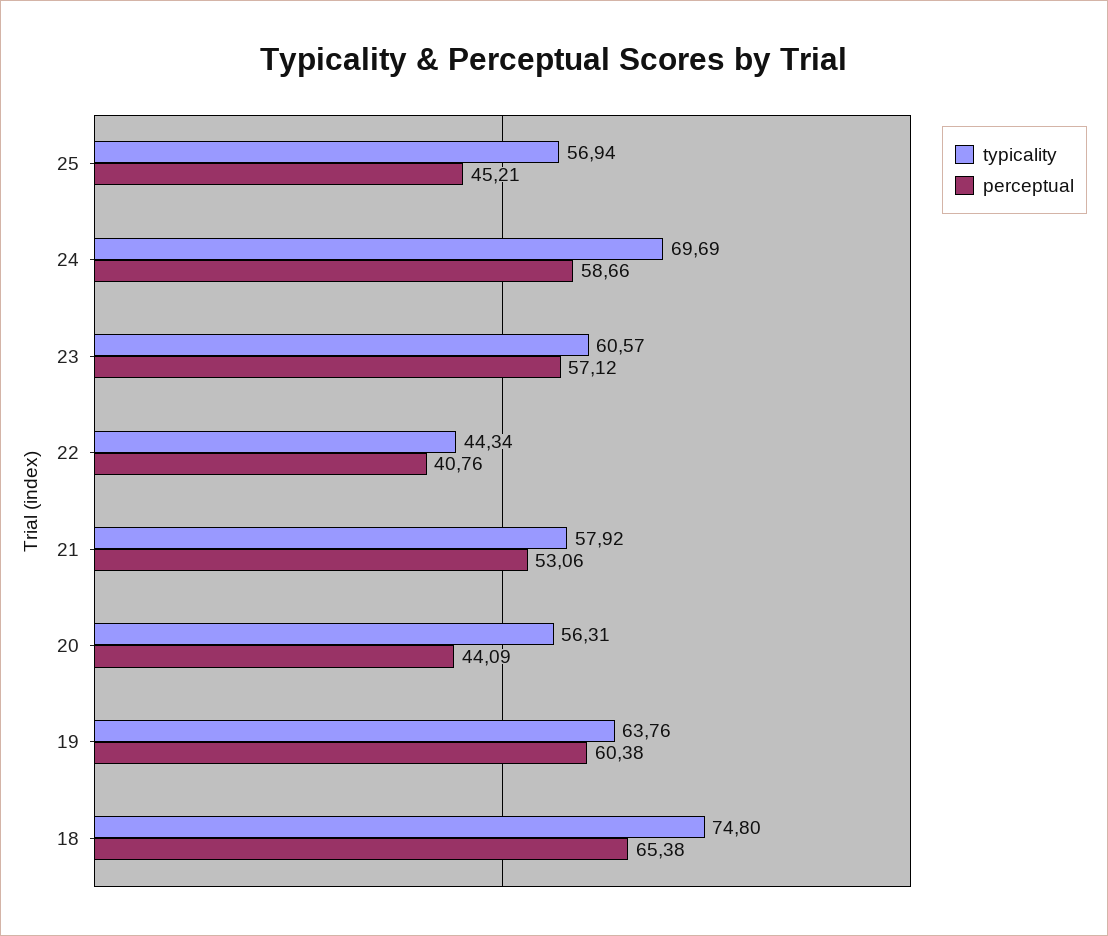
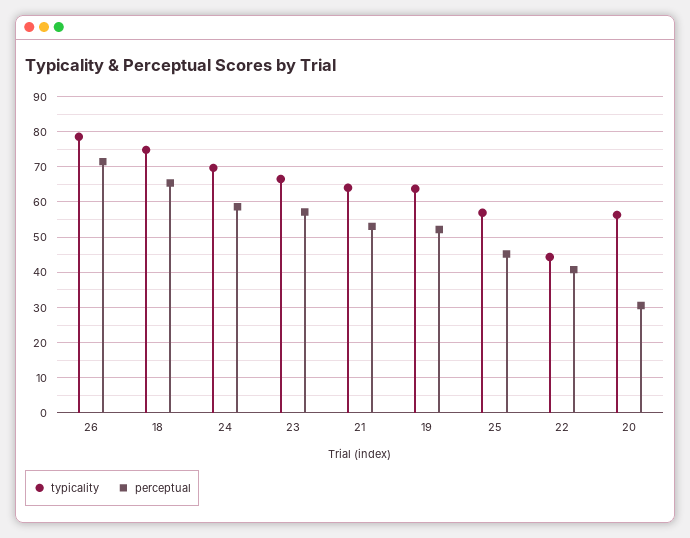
typicality, 23: 60.57 -> 66
typicality, 21: 57.92 -> 64
perceptual, 20: 44.09 -> 30
perceptual, 19: 60.38 -> 52
typicality, 26: none -> 78
perceptual, 26: none -> 72

